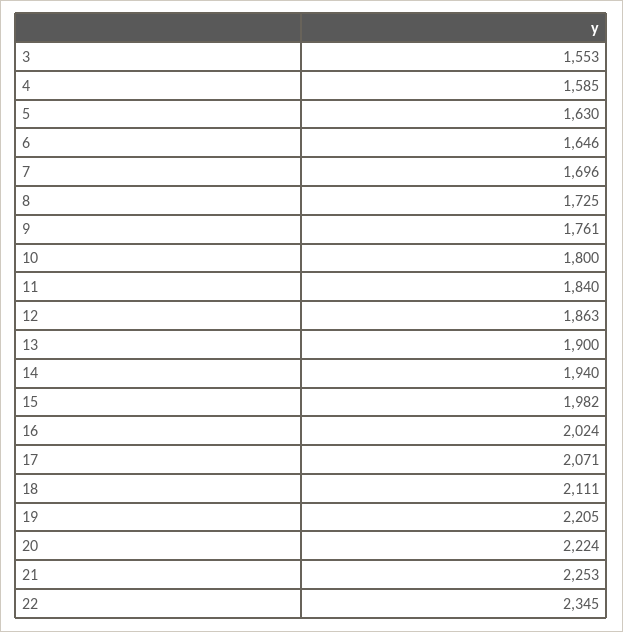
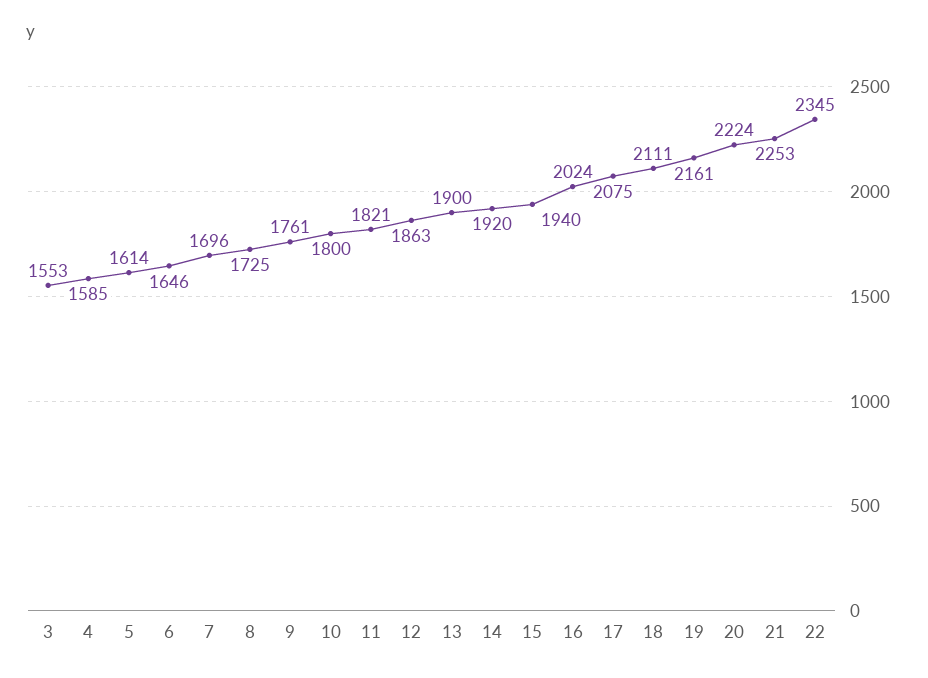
5: 1630 -> 1614
11: 1840 -> 1821
14: 1940 -> 1920
15: 1982 -> 1940
17: 2071 -> 2075
19: 2205 -> 2161

